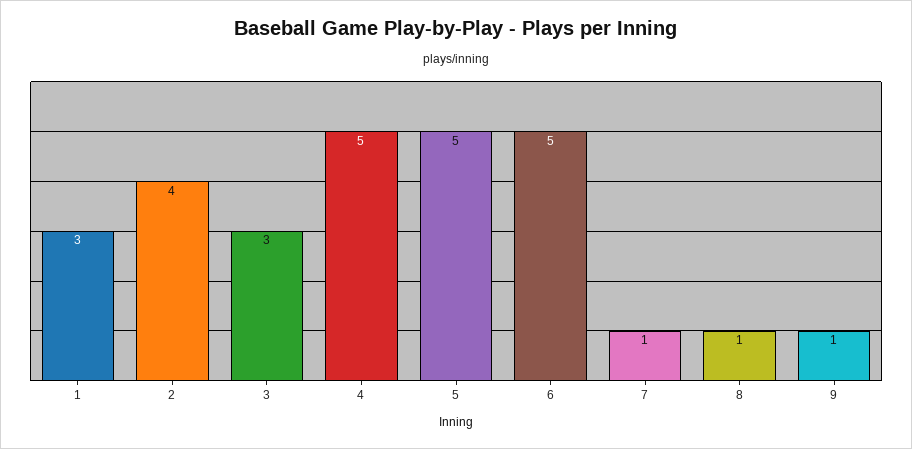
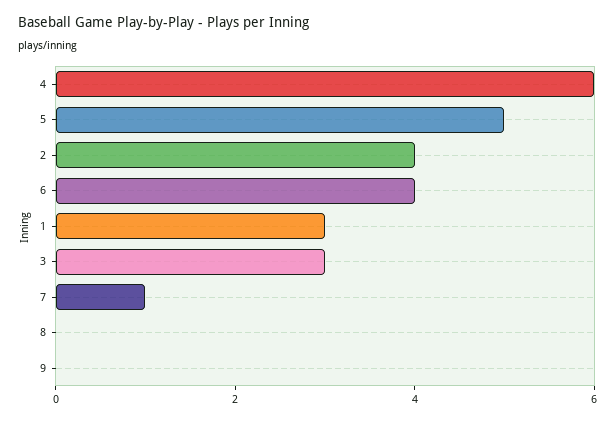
4: 5 -> 6
6: 5 -> 4
8: 1 -> 0
9: 1 -> 0

